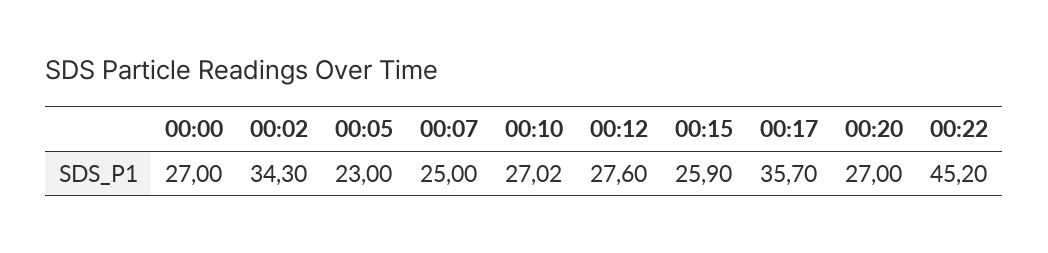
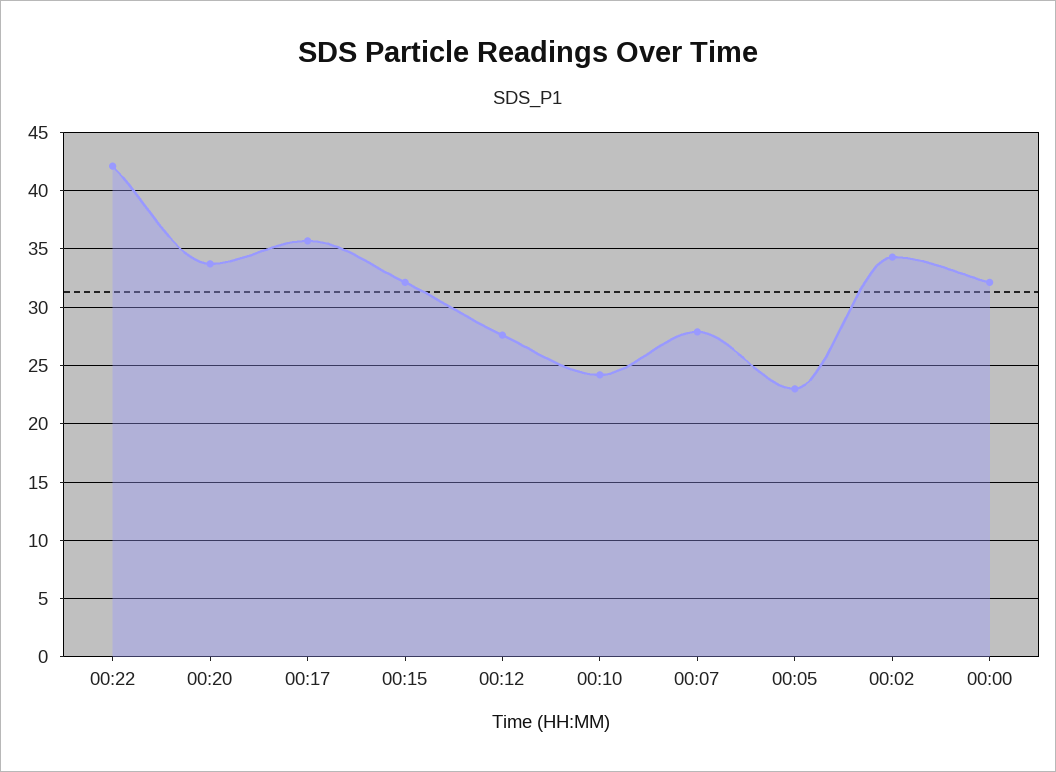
00:00: 27 -> 32
00:07: 25 -> 28
00:10: 27.02 -> 24
00:15: 25.9 -> 32
00:20: 27 -> 34
00:22: 45.2 -> 42

